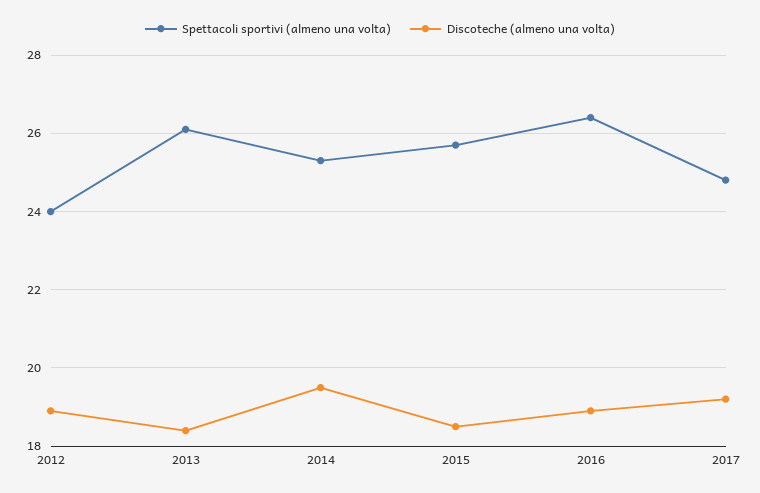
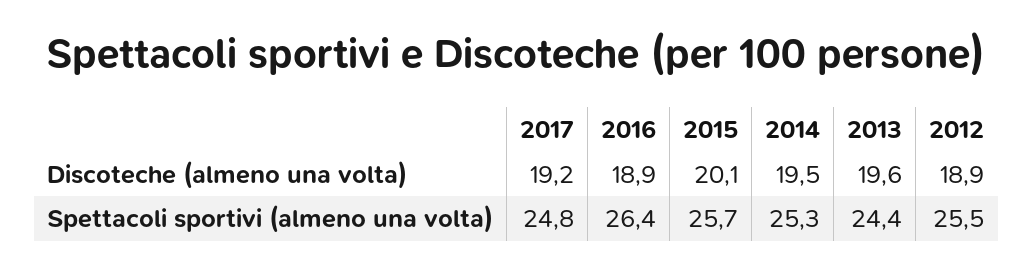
Spettacoli sportivi (almeno una volta), 2012: 24 -> 25.5
Spettacoli sportivi (almeno una volta), 2013: 26 -> 24.4
Discoteche (almeno una volta), 2013: 18.5 -> 19.6
Discoteche (almeno una volta), 2015: 18.5 -> 20.1

